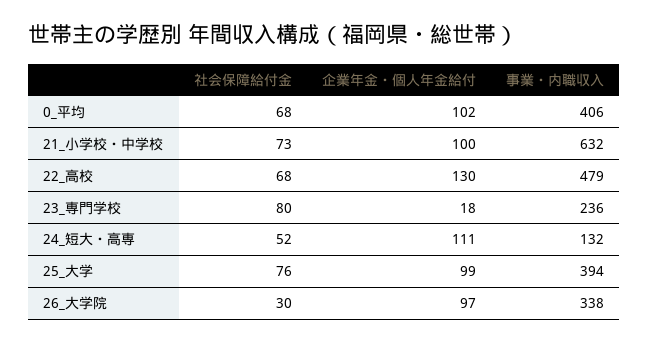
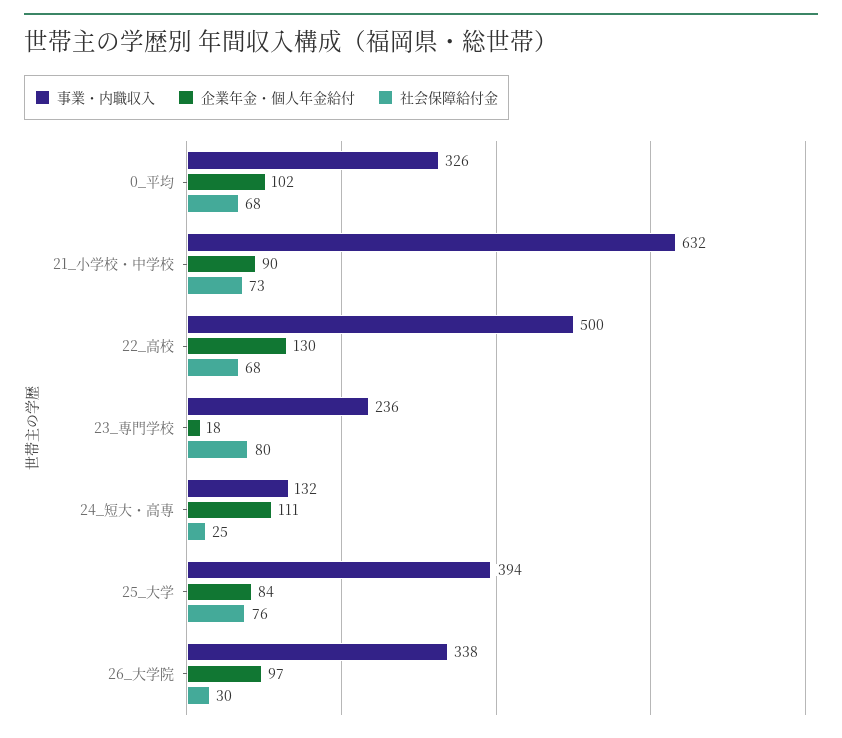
事業・内職収入, 0_平均: 406 -> 326
企業年金・個人年金給付, 21_小学校・中学校: 100 -> 90
事業・内職収入, 22_高校: 479 -> 500
社会保障給付金, 24_短大・高専: 52 -> 25
企業年金・個人年金給付, 25_大学: 99 -> 84

